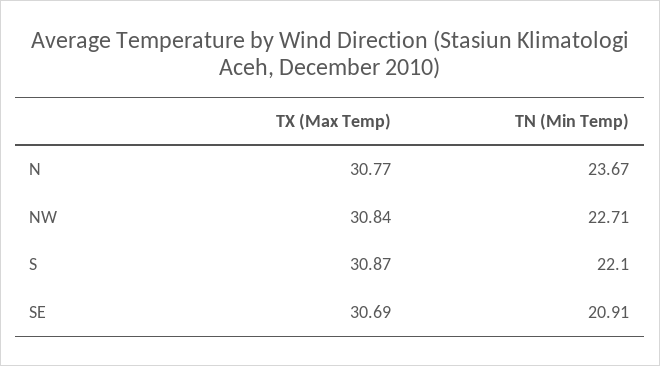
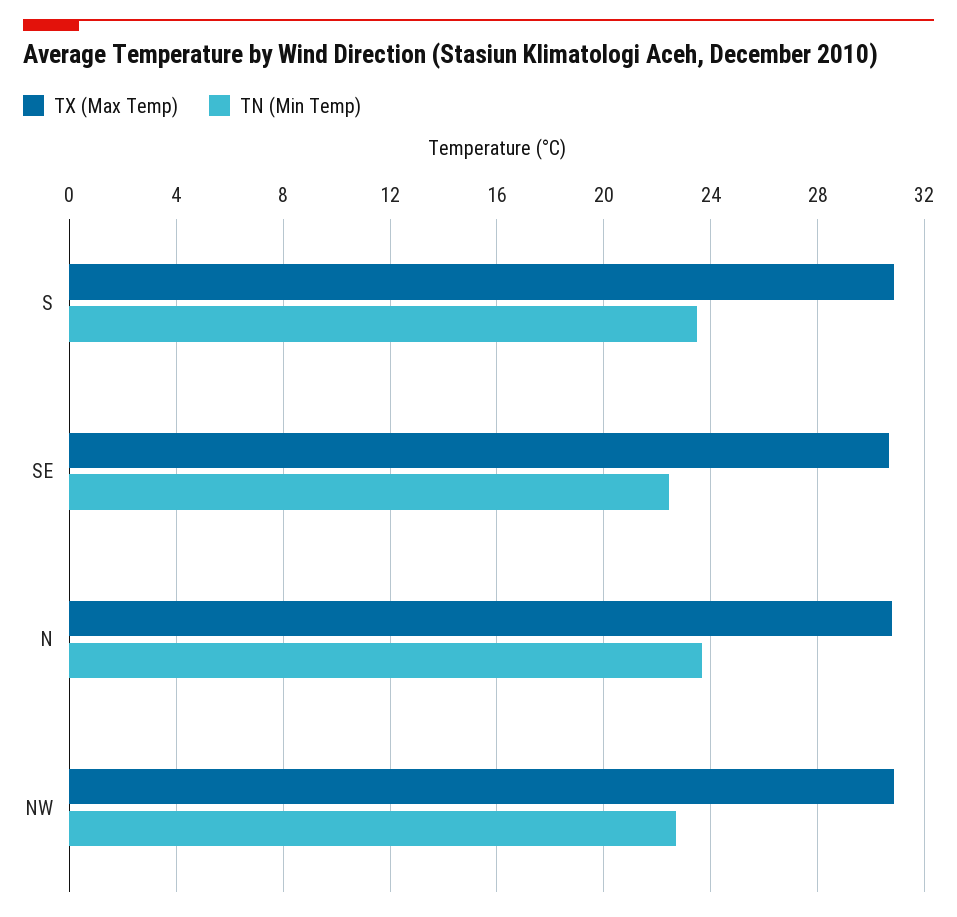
TN (Min Temp), S: 22.1 -> 23.5
TN (Min Temp), SE: 20.91 -> 22.5

